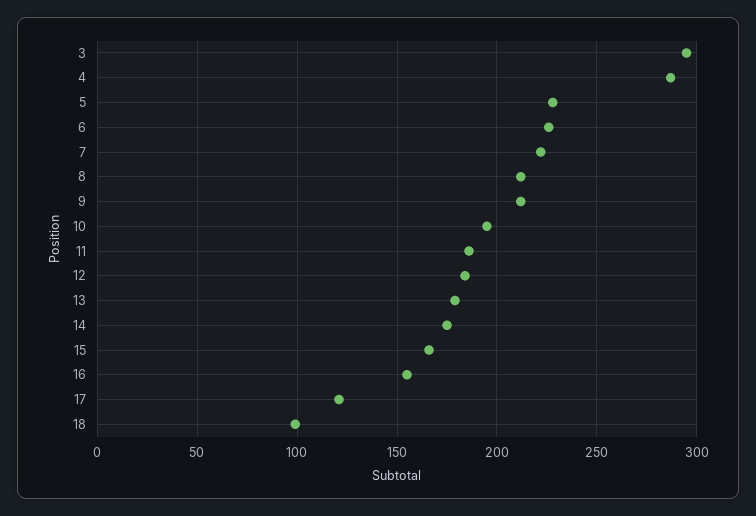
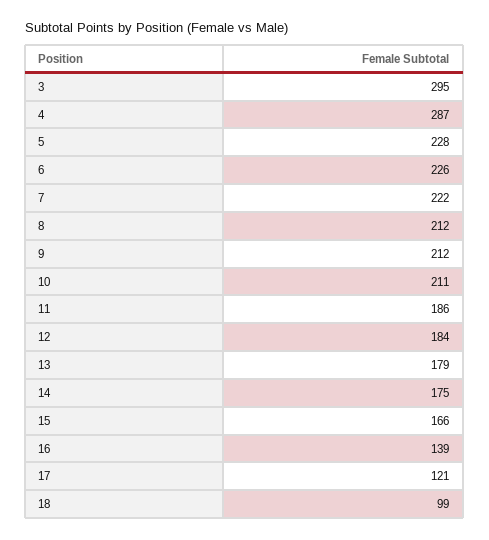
10: 195 -> 211
16: 155 -> 139

